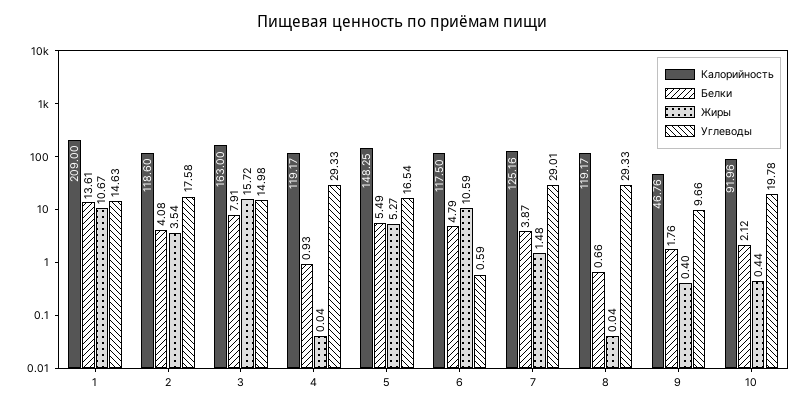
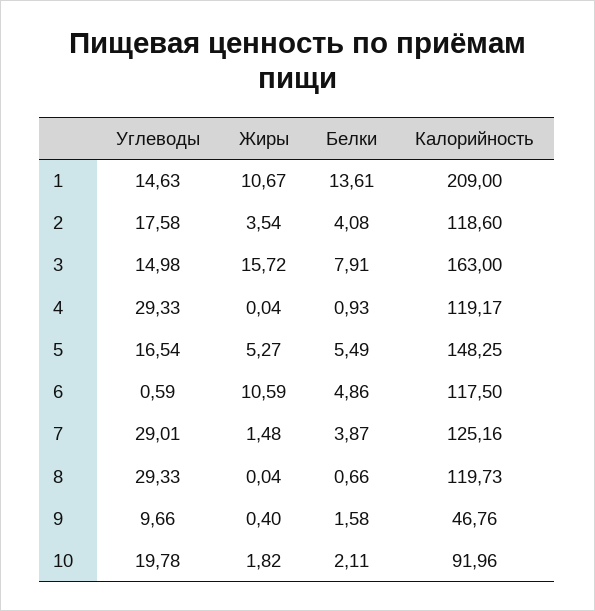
Белки, 6: 4.79 -> 4.86
Калорийность, 8: 119.17 -> 119.73
Белки, 9: 1.76 -> 1.58
Белки, 10: 2.12 -> 2.11
Жиры, 10: 0.44 -> 1.82

